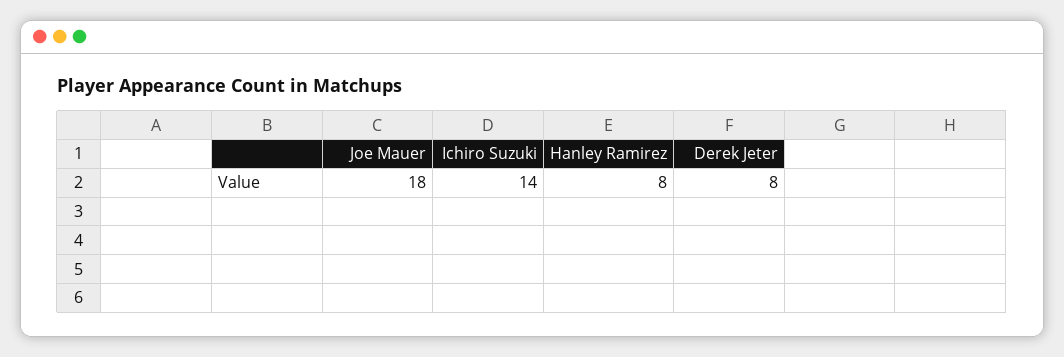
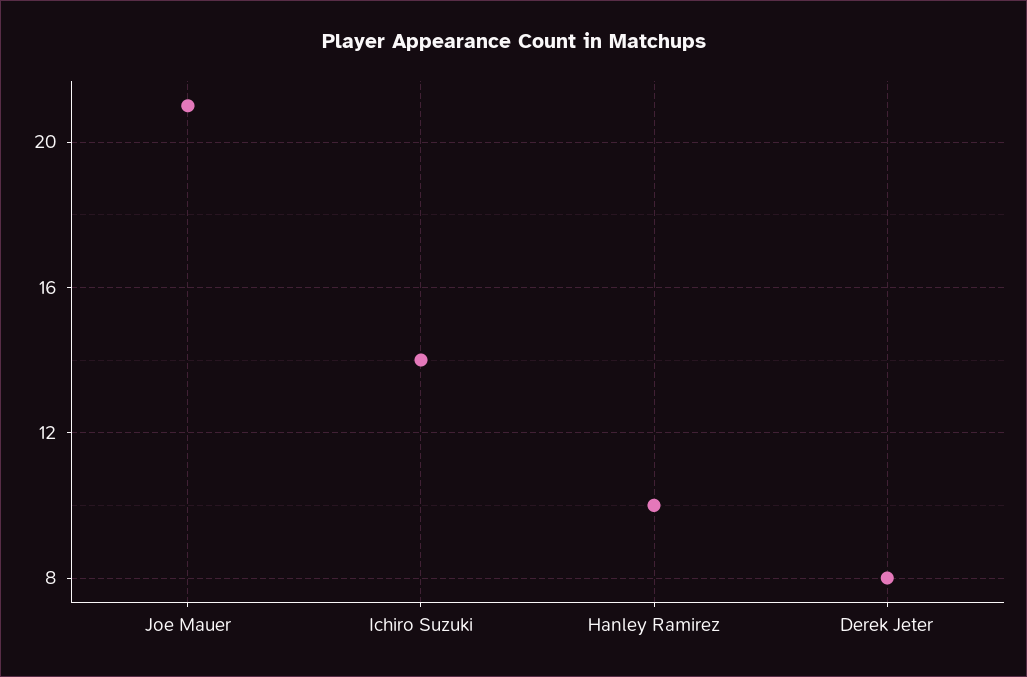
Joe Mauer: 18 -> 21
Hanley Ramirez: 8 -> 10

